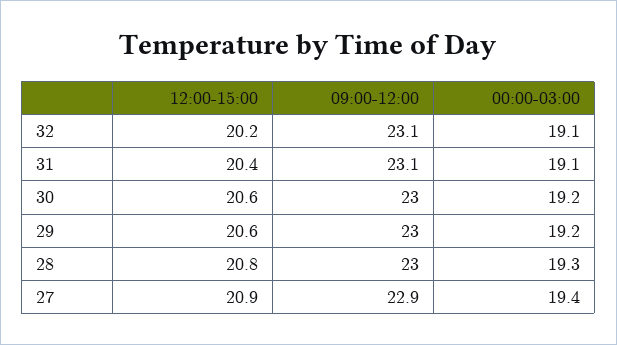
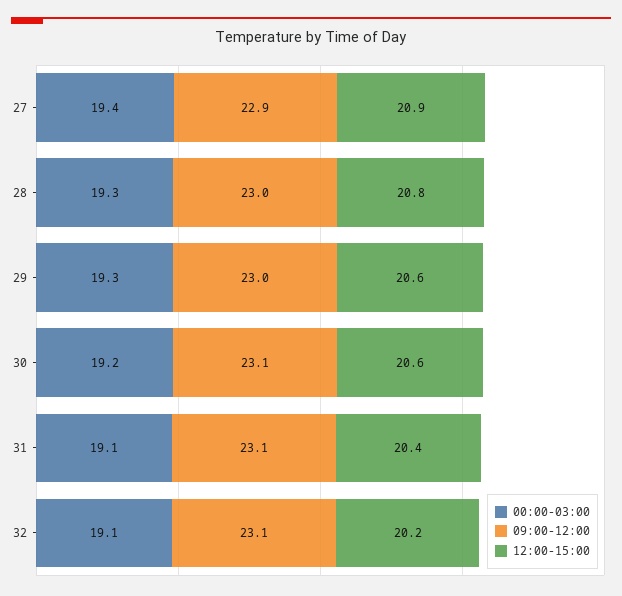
09:00-12:00, 30: 23 -> 23.1
00:00-03:00, 29: 19.2 -> 19.3

